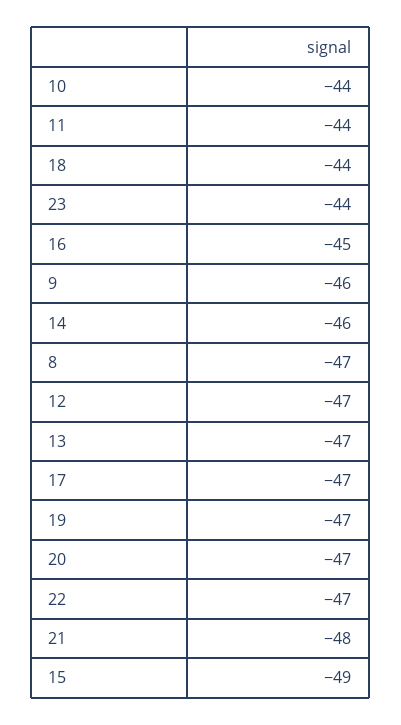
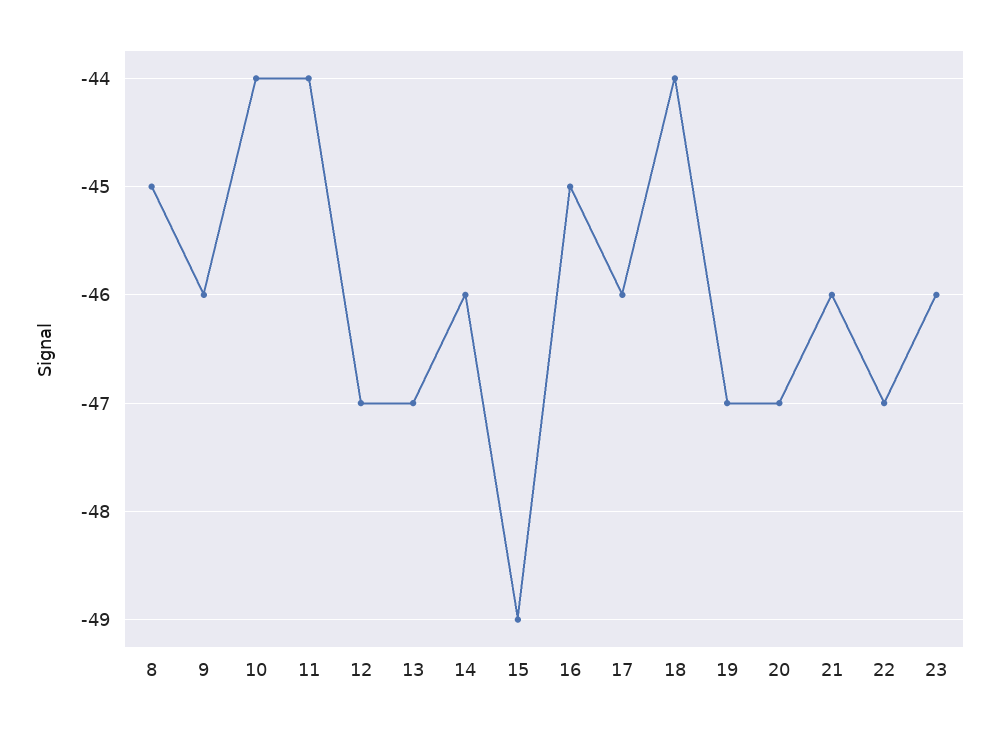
23: -44 -> -46
8: -47 -> -45
17: -47 -> -46
21: -48 -> -46

